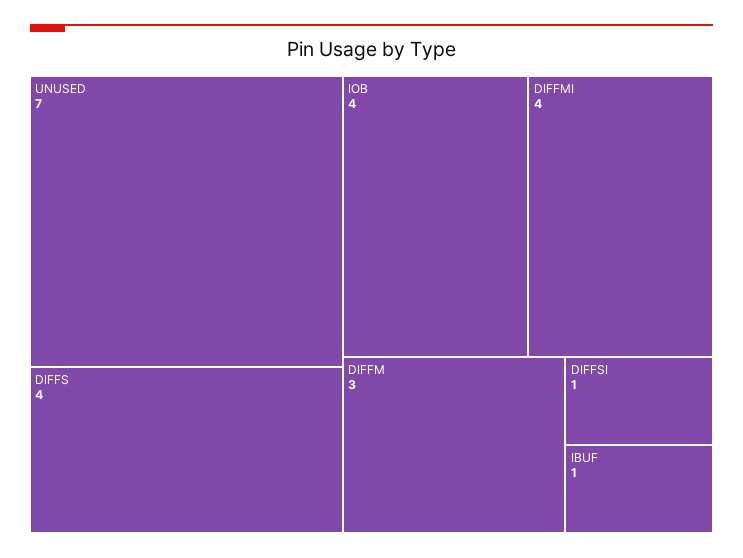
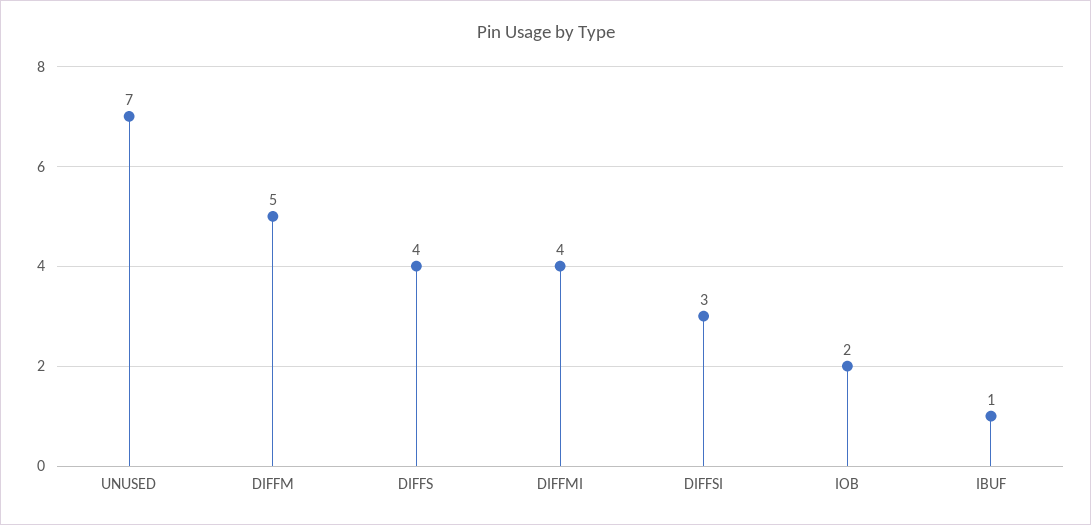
IOB: 4 -> 2
DIFFM: 3 -> 5
DIFFSI: 1 -> 3

